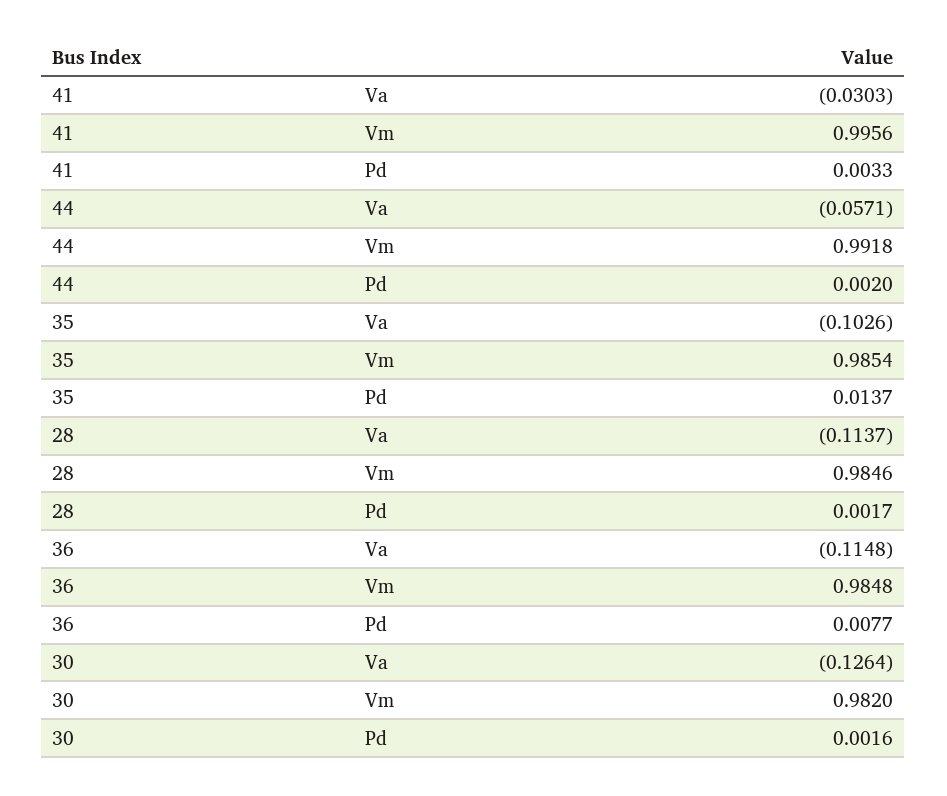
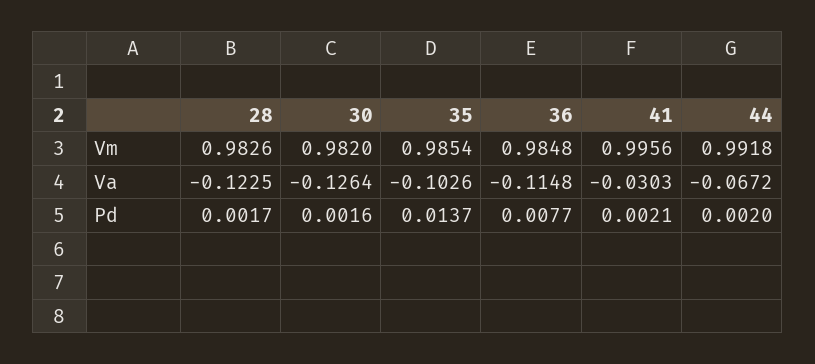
41, Pd: 0.0033 -> 0.0021
44, Va: -0.0571 -> -0.0672
28, Va: -0.1137 -> -0.1225
28, Vm: 0.9846 -> 0.9826

